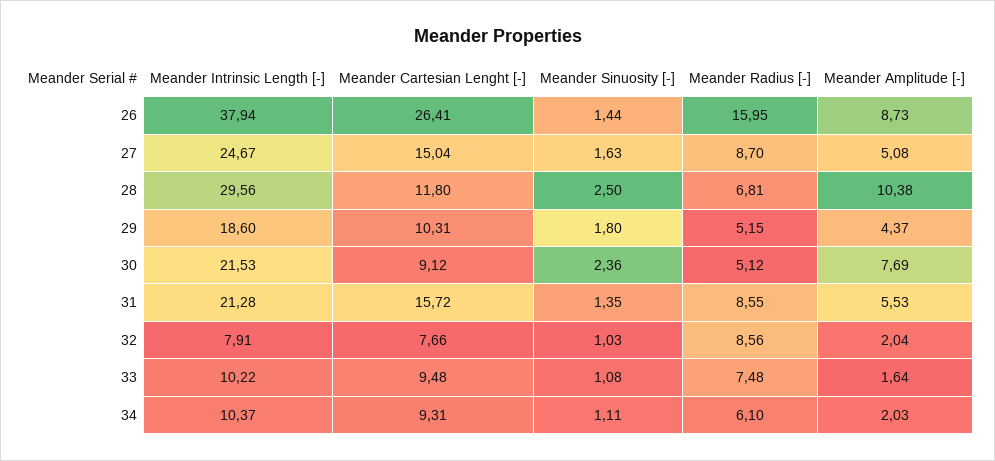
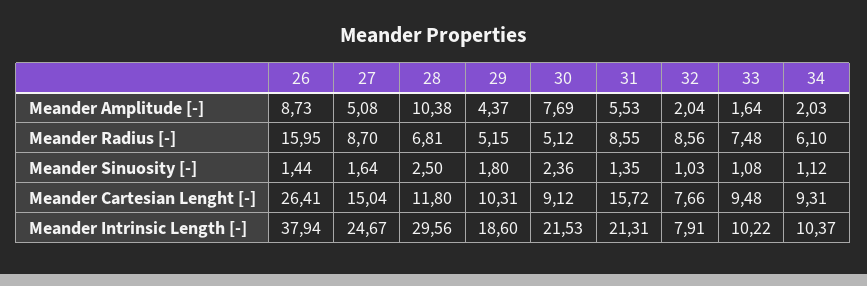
Meander Sinuosity [-], 27: 1.63 -> 1.64
Meander Intrinsic Length [-], 31: 21.28 -> 21.31
Meander Sinuosity [-], 34: 1.11 -> 1.12

